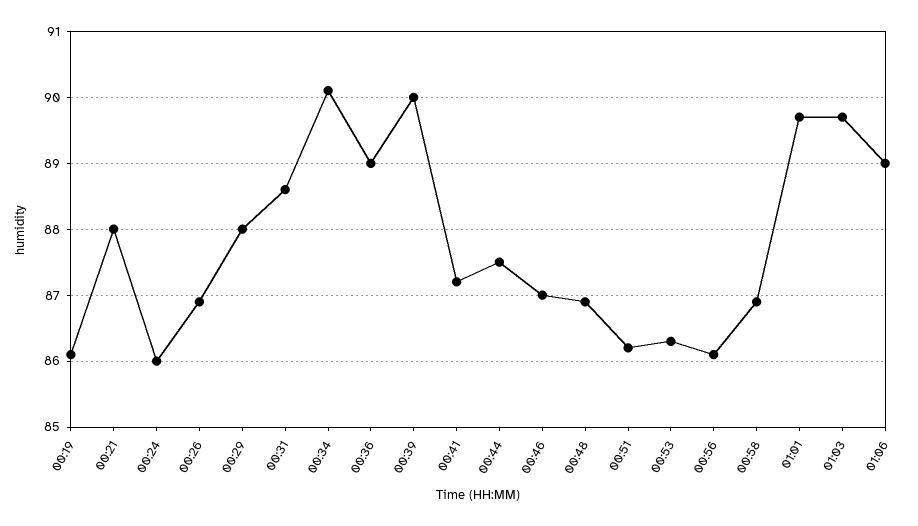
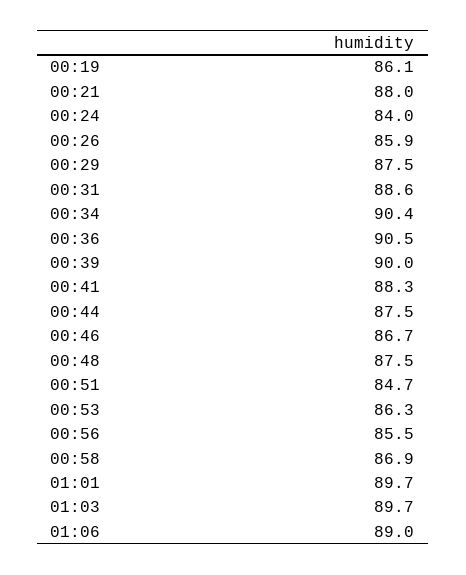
00:24: 86 -> 84
00:26: 86.9 -> 85.9
00:29: 88 -> 87.5
00:34: 90.1 -> 90.4
00:36: 89 -> 90.5
00:41: 87.2 -> 88.3
00:46: 87 -> 86.7
00:48: 86.9 -> 87.5
00:51: 86.2 -> 84.7
00:56: 86.1 -> 85.5

